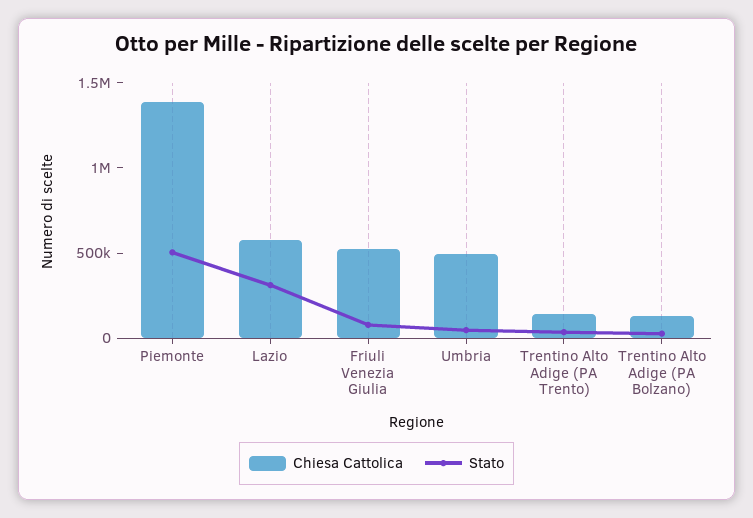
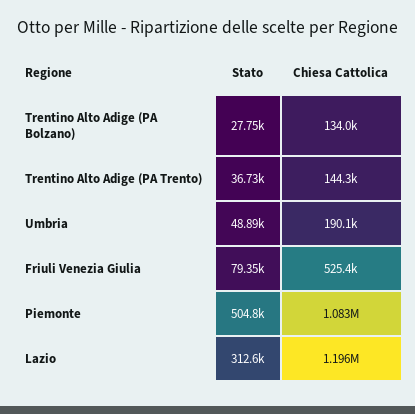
Chiesa Cattolica, Piemonte: 1400000 -> 1083000
Chiesa Cattolica, Lazio: 600000 -> 1196000
Chiesa Cattolica, Umbria: 500000 -> 190100

